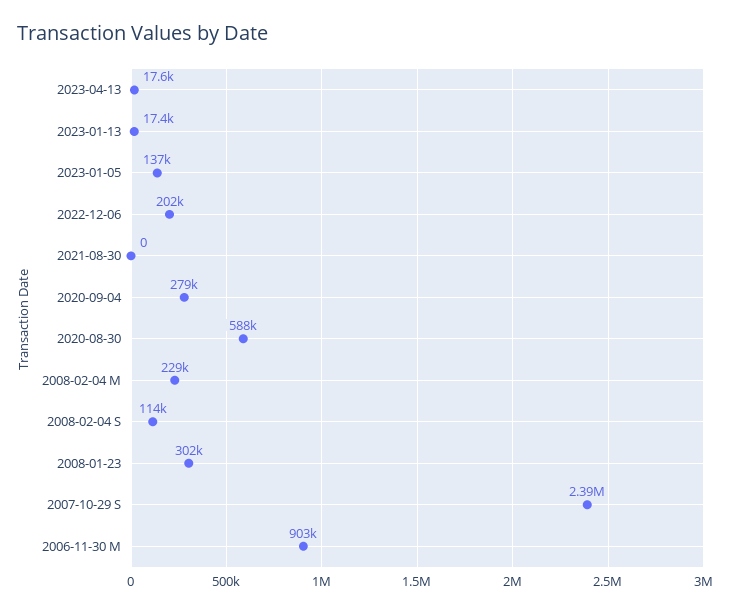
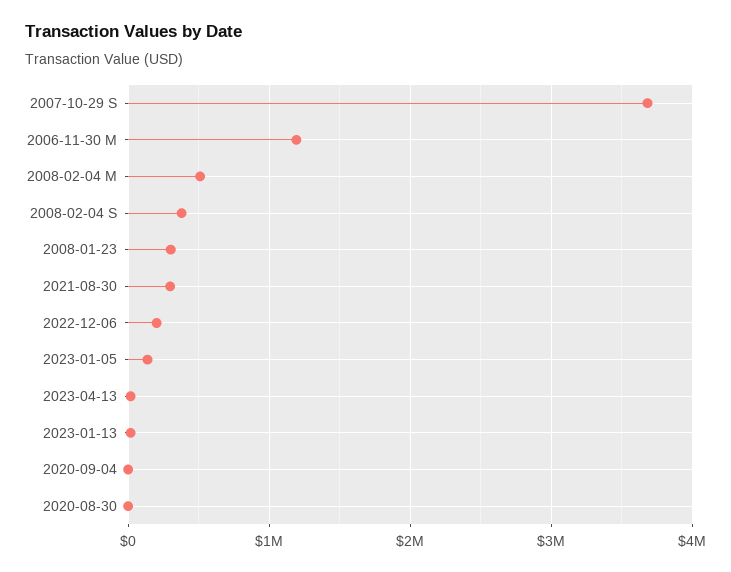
2021-08-30: 0 -> 300000
2020-09-04: 279000 -> 0
2020-08-30: 588000 -> 0
2008-02-04 M: 229000 -> 500000
2008-02-04 S: 114000 -> 400000
2007-10-29 S: 2390000 -> 3700000
2006-11-30 M: 903000 -> 1200000

